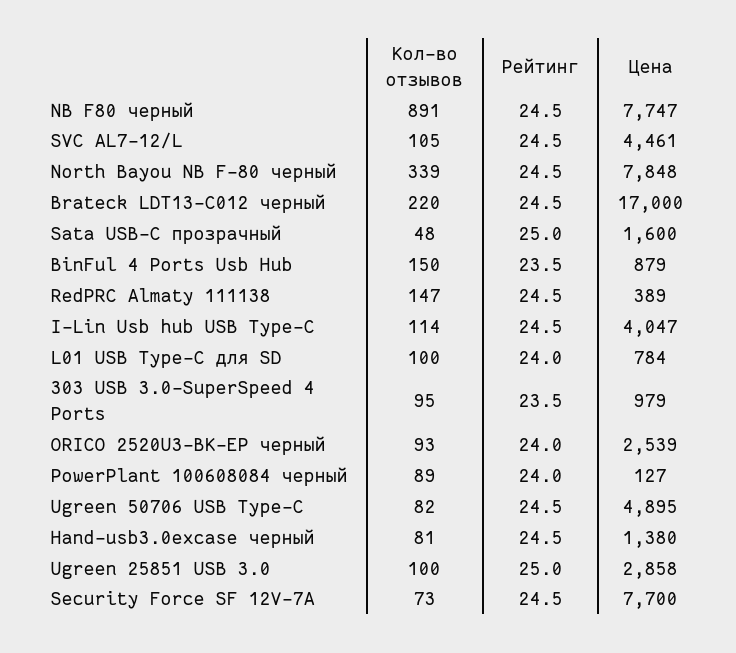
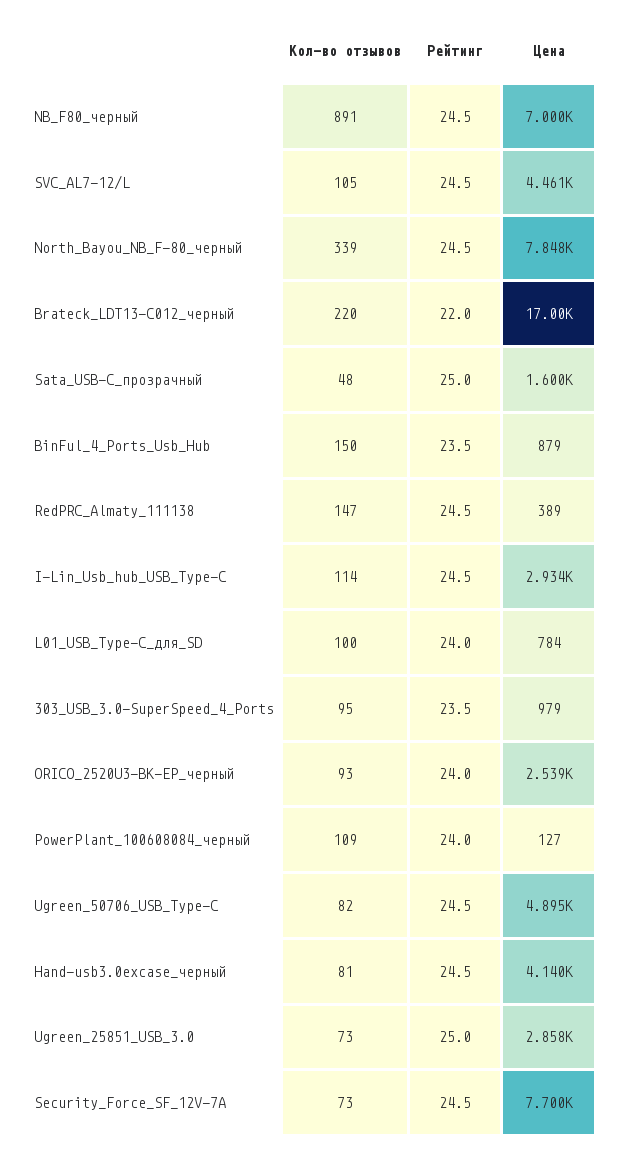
Цена, NB F80 черный: 7747 -> 7000
Рейтинг, Brateck LDT13-C012 черный: 24.5 -> 22
Цена, I-Lin Usb hub USB Type-C: 4047 -> 2934
Кол-во отзывов, PowerPlant 100608084 черный: 89 -> 109
Цена, Hand-usb3.0excase черный: 1380 -> 4140
Кол-во отзывов, Ugreen 25851 USB 3.0: 100 -> 73

